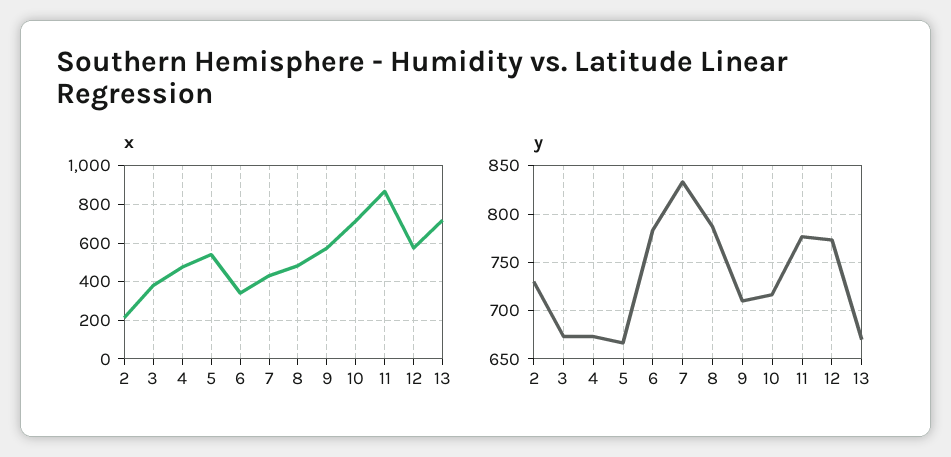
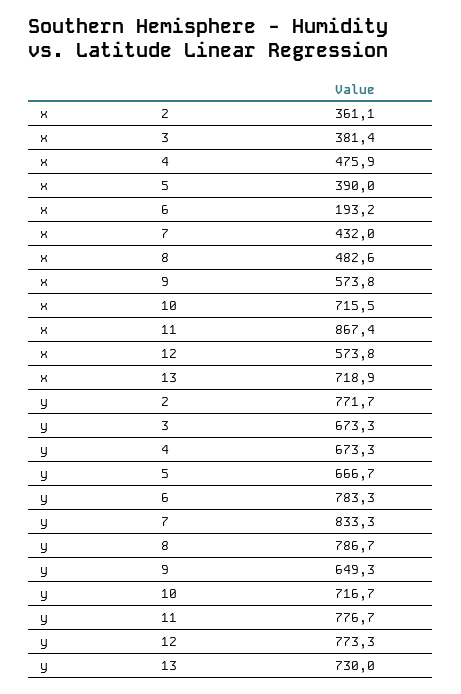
x, 2: 200 -> 361.1
x, 5: 550 -> 390
x, 6: 350 -> 193.2
y, 2: 730 -> 771.7
y, 9: 710 -> 649.3
y, 13: 670 -> 730

